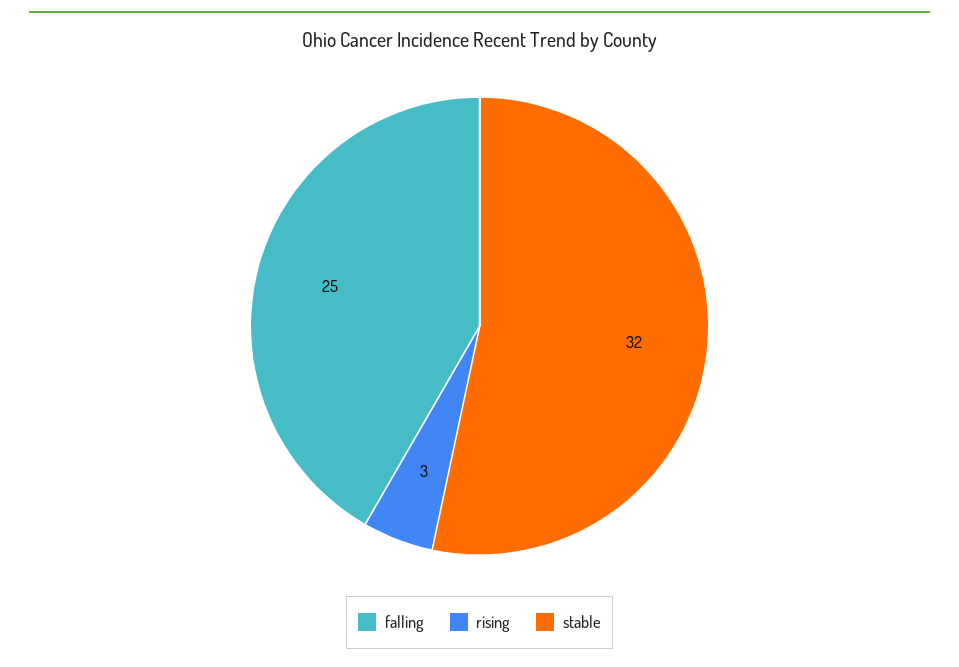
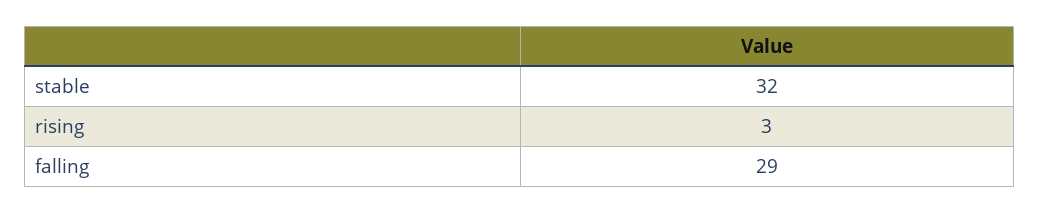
falling: 25 -> 29

